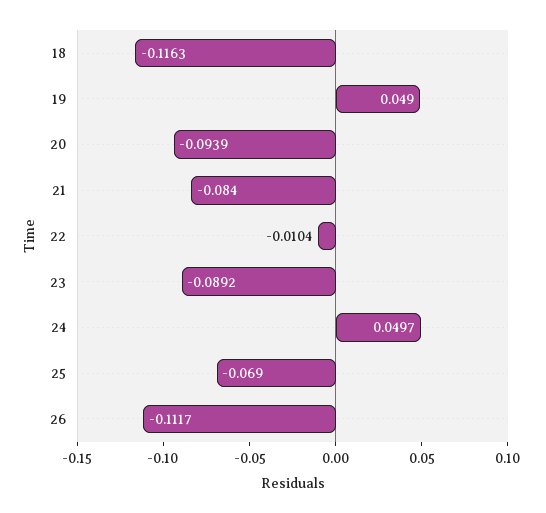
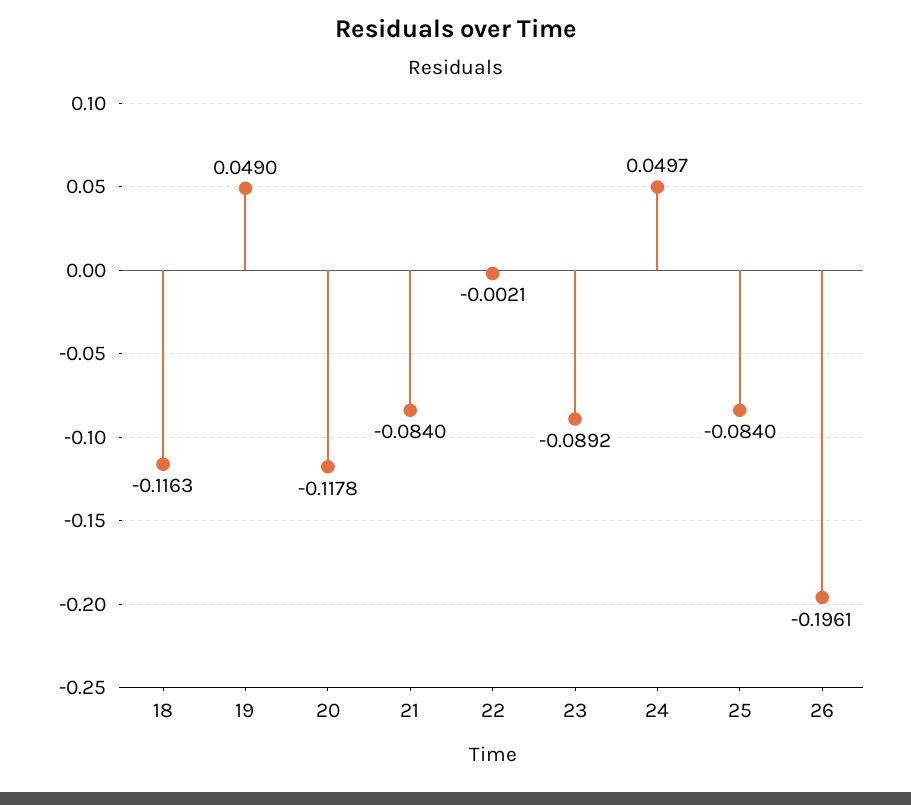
20: -0.0939 -> -0.1178
22: -0.0104 -> -0.0021
25: -0.069 -> -0.084
26: -0.1117 -> -0.1961

